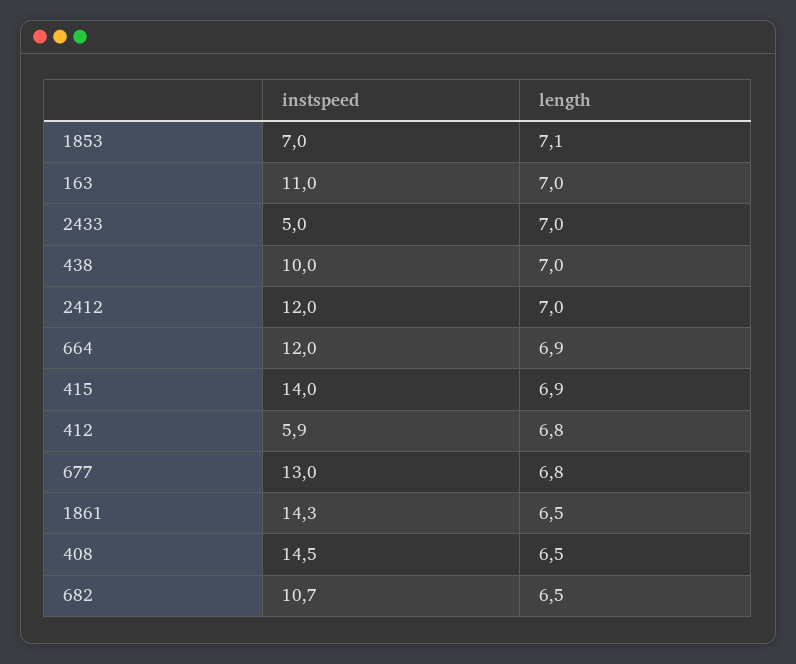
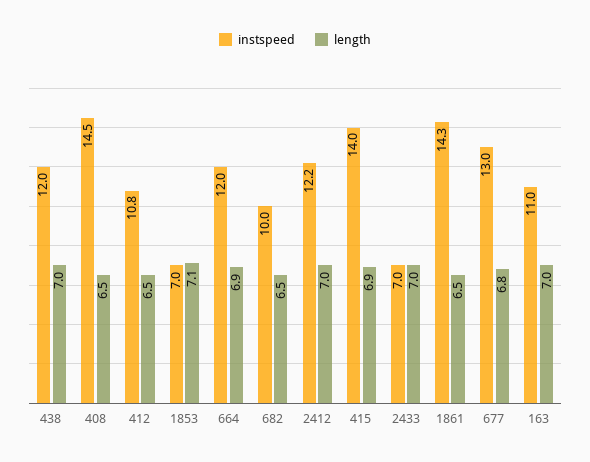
instspeed, 2433: 5 -> 7
instspeed, 438: 10 -> 12
instspeed, 2412: 12 -> 12.2
instspeed, 412: 5.9 -> 10.8
length, 412: 6.8 -> 6.5
instspeed, 682: 10.7 -> 10

